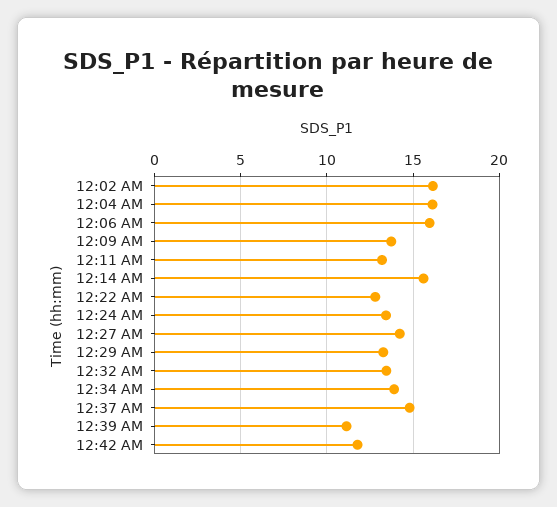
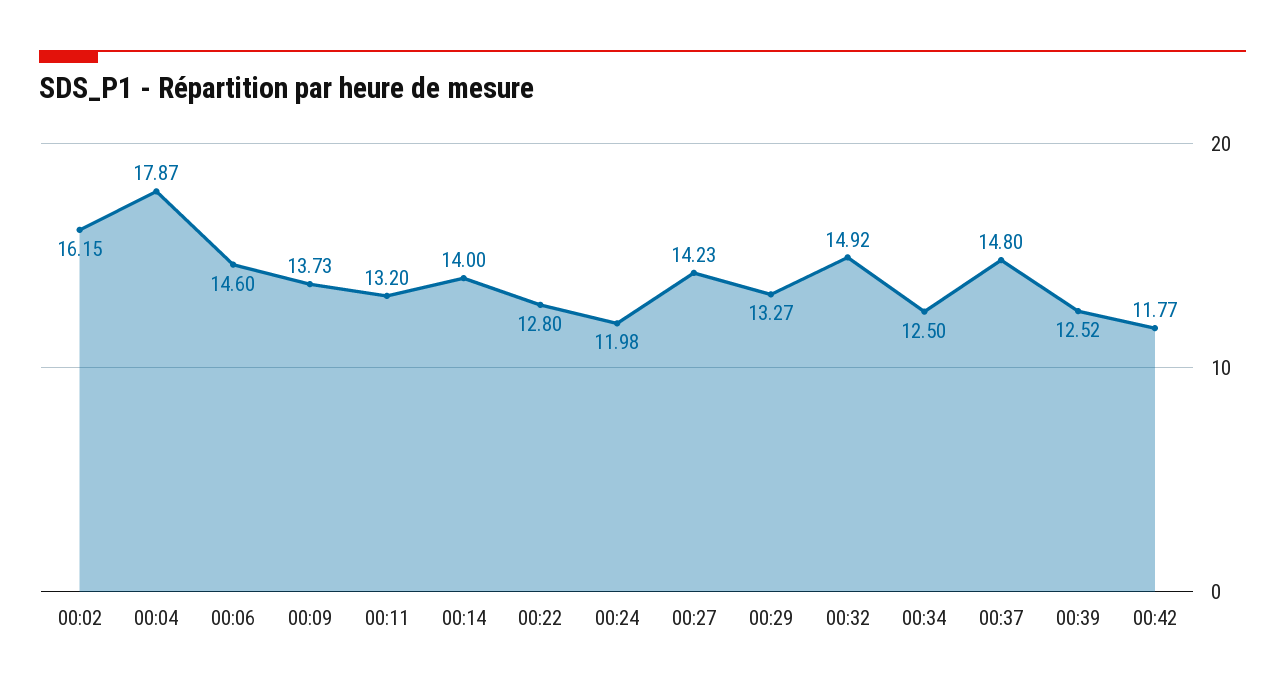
12:04 AM: 16 -> 17.87
12:06 AM: 16 -> 14.6
12:14 AM: 15.5 -> 14
12:24 AM: 13.5 -> 11.98
12:32 AM: 13.5 -> 14.92
12:34 AM: 14 -> 12.5
12:39 AM: 11 -> 12.52

